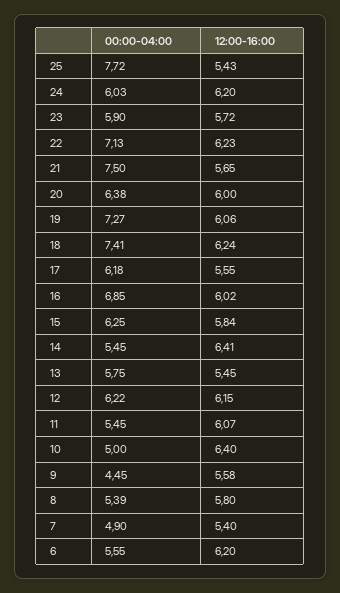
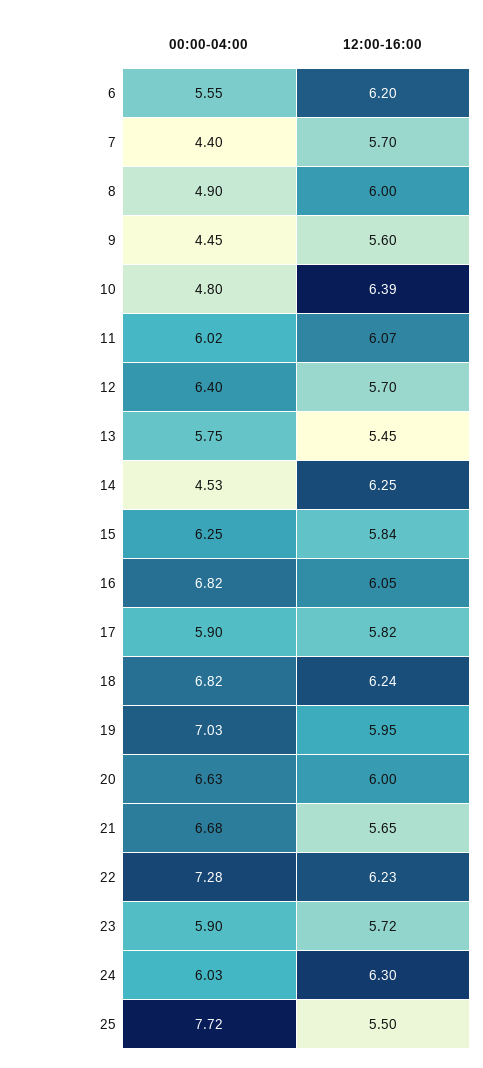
12:00-16:00, 25: 5.43 -> 5.5
12:00-16:00, 24: 6.2 -> 6.3
00:00-04:00, 22: 7.13 -> 7.28
00:00-04:00, 21: 7.5 -> 6.68
00:00-04:00, 20: 6.38 -> 6.63
00:00-04:00, 19: 7.27 -> 7.03
12:00-16:00, 19: 6.06 -> 5.95
00:00-04:00, 18: 7.41 -> 6.82
00:00-04:00, 17: 6.18 -> 5.9
12:00-16:00, 17: 5.55 -> 5.82
00:00-04:00, 16: 6.85 -> 6.82
12:00-16:00, 16: 6.02 -> 6.05
00:00-04:00, 14: 5.45 -> 4.53
12:00-16:00, 14: 6.41 -> 6.25
00:00-04:00, 12: 6.22 -> 6.4
12:00-16:00, 12: 6.15 -> 5.7
00:00-04:00, 11: 5.45 -> 6.02
00:00-04:00, 10: 5 -> 4.8
12:00-16:00, 10: 6.4 -> 6.39
12:00-16:00, 9: 5.58 -> 5.6
00:00-04:00, 8: 5.39 -> 4.9
12:00-16:00, 8: 5.8 -> 6
00:00-04:00, 7: 4.9 -> 4.4
12:00-16:00, 7: 5.4 -> 5.7

